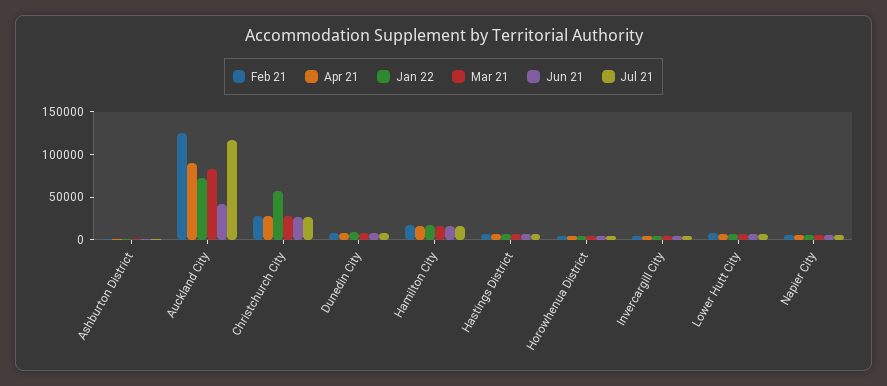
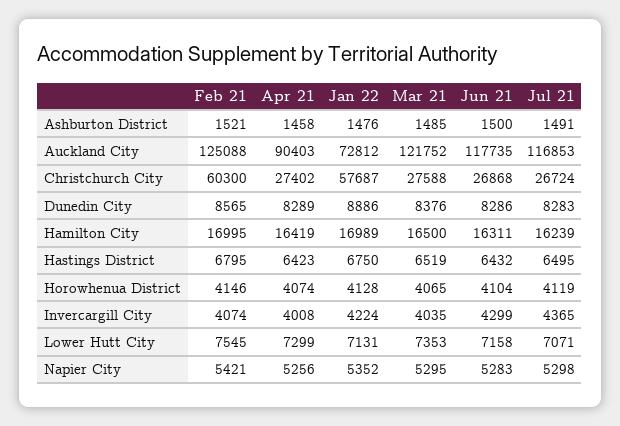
Mar 21, Auckland City: 80000 -> 121752
Jun 21, Auckland City: 40000 -> 117735
Feb 21, Christchurch City: 30000 -> 60300

